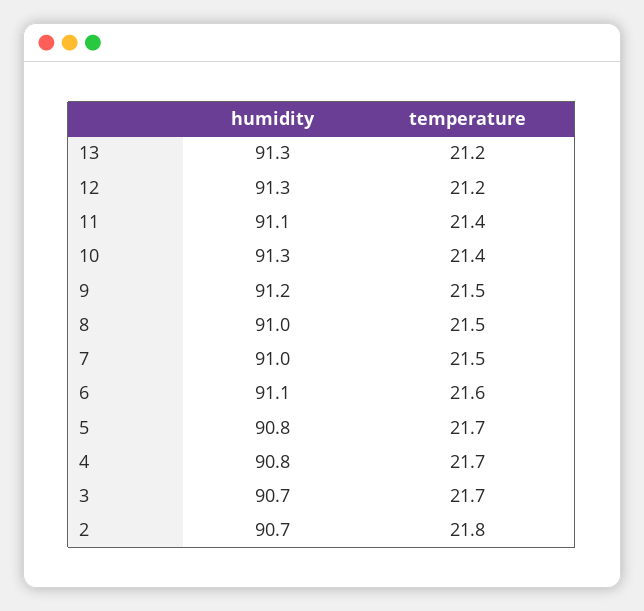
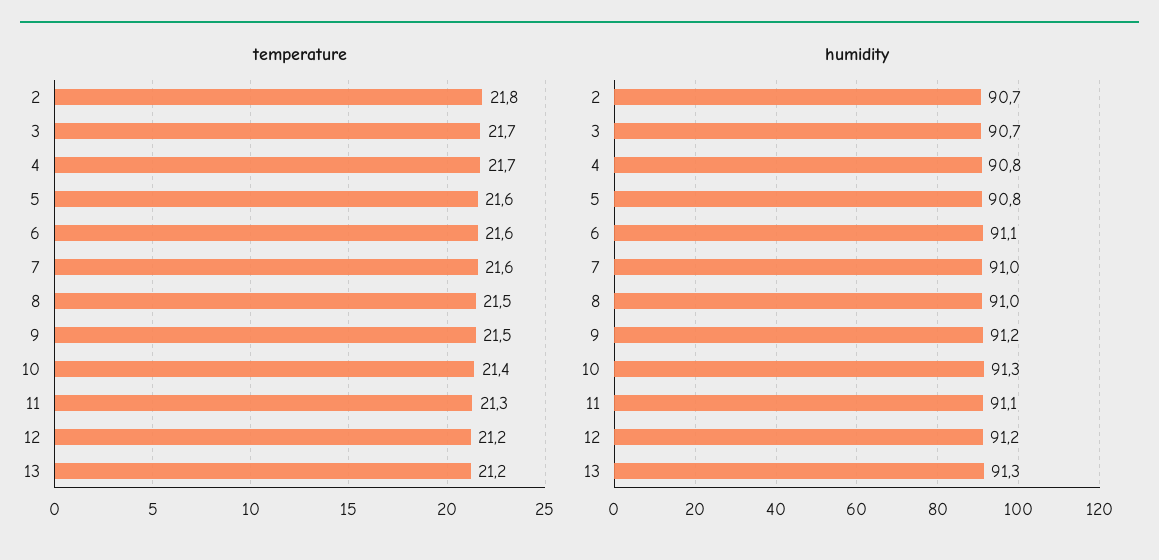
humidity, 12: 91.3 -> 91.2
temperature, 11: 21.4 -> 21.3
temperature, 7: 21.5 -> 21.6
temperature, 5: 21.7 -> 21.6

